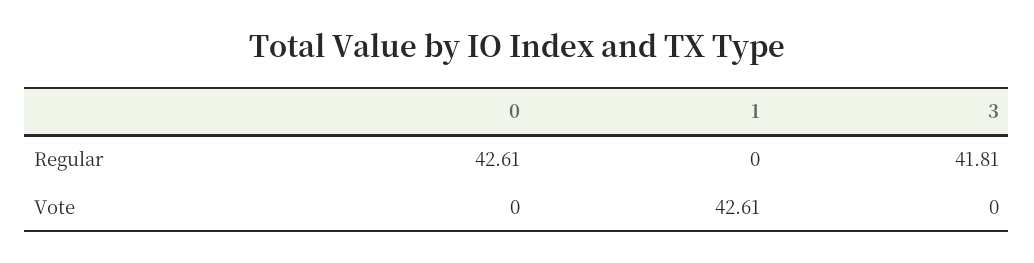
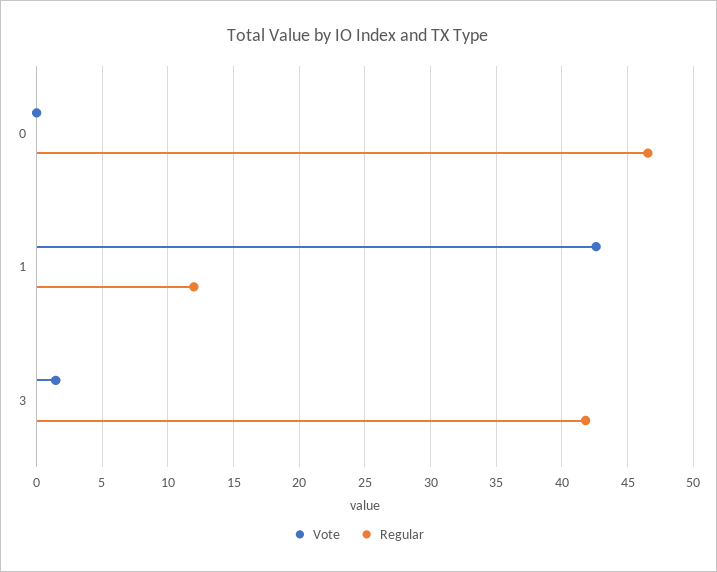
Regular, 0: 42.61 -> 46.5
Regular, 1: 0 -> 12
Vote, 3: 0 -> 1.5

